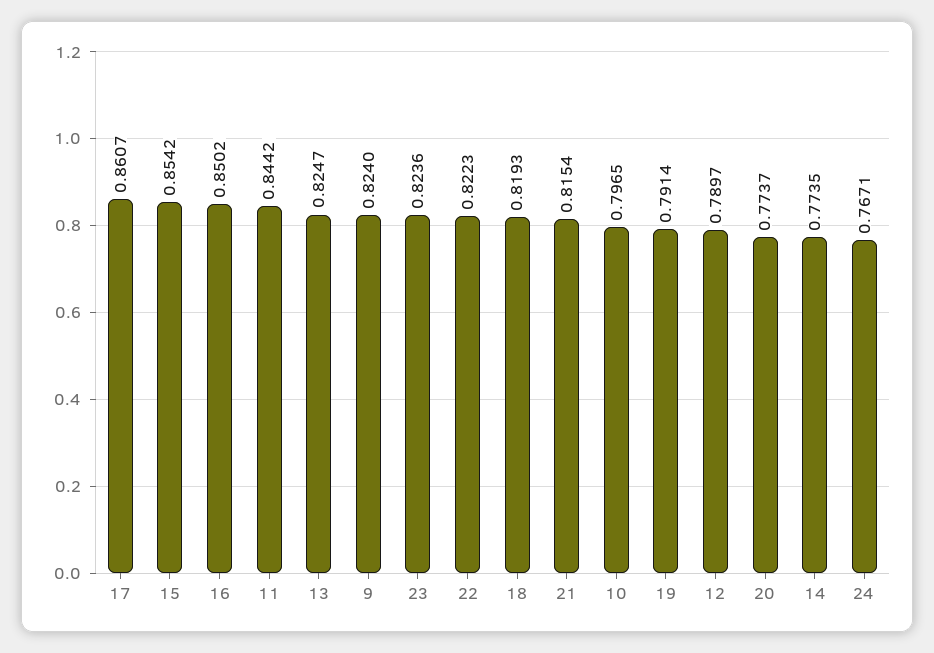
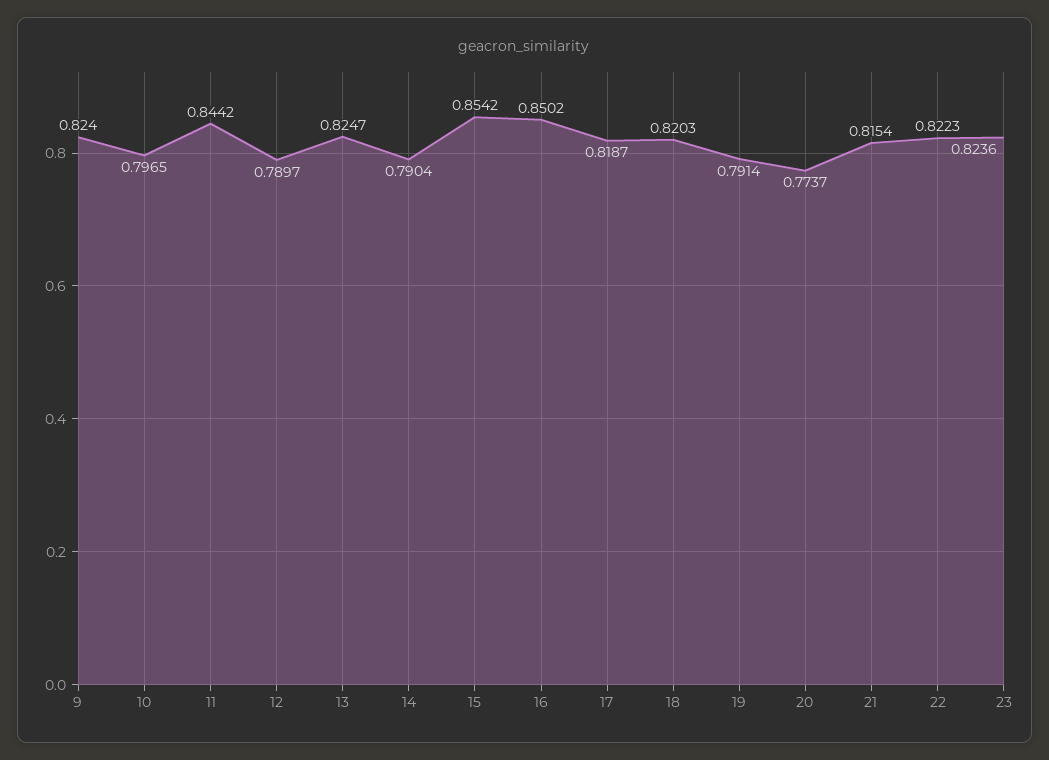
17: 0.8607 -> 0.8187
18: 0.8193 -> 0.8203
14: 0.7735 -> 0.7904
24: 0.7671 -> none

